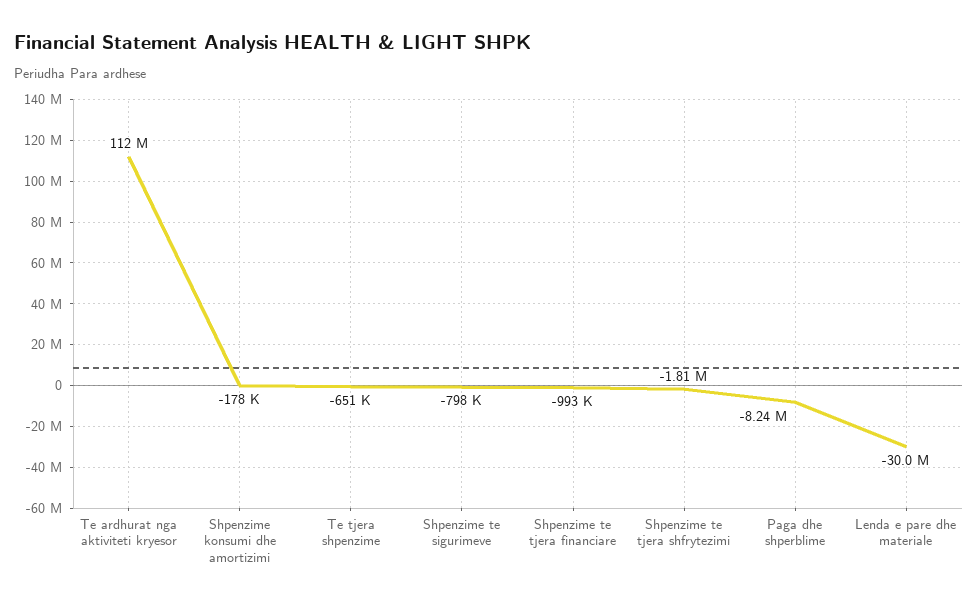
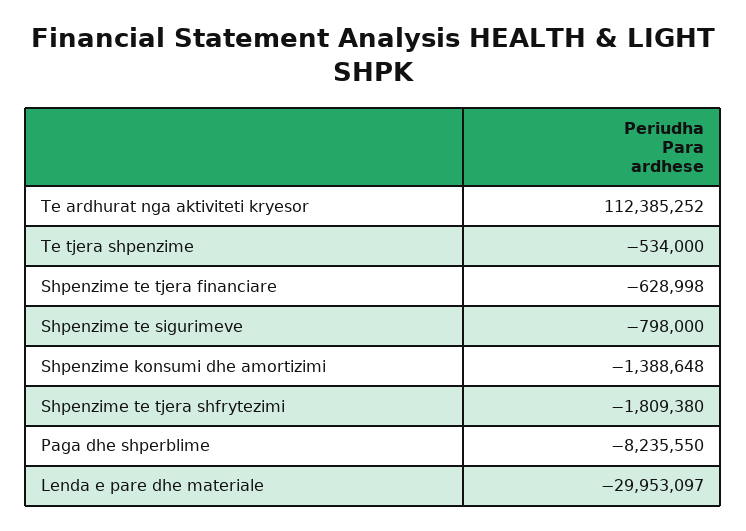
Shpenzime konsumi dhe amortizimi: -178000 -> -1388648
Te tjera shpenzime: -651000 -> -534000
Shpenzime te tjera financiare: -993000 -> -628998

